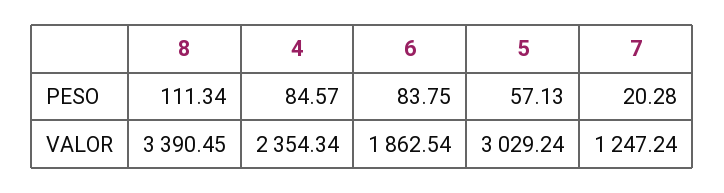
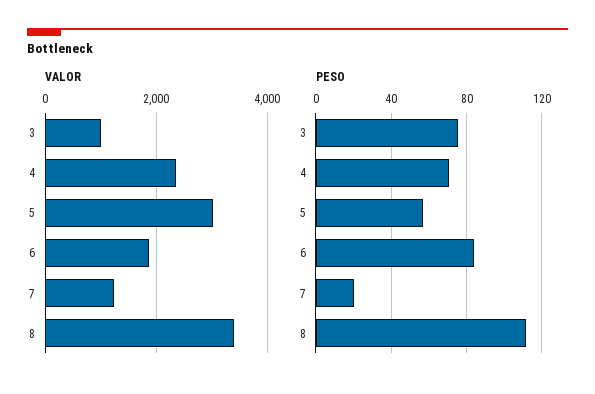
PESO, 4: 84.57 -> 70
VALOR, 3: none -> 1000
PESO, 3: none -> 75

